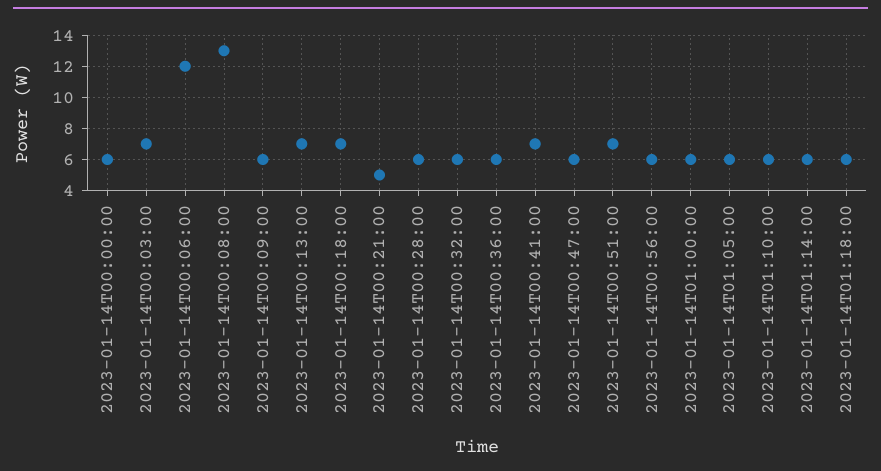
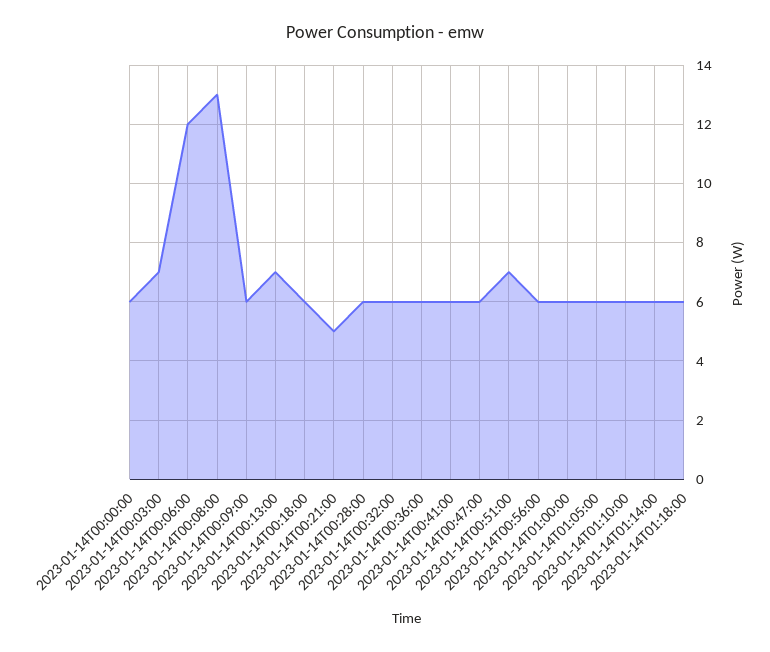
2023-01-14T00:18:00: 7 -> 6
2023-01-14T00:41:00: 7 -> 6

